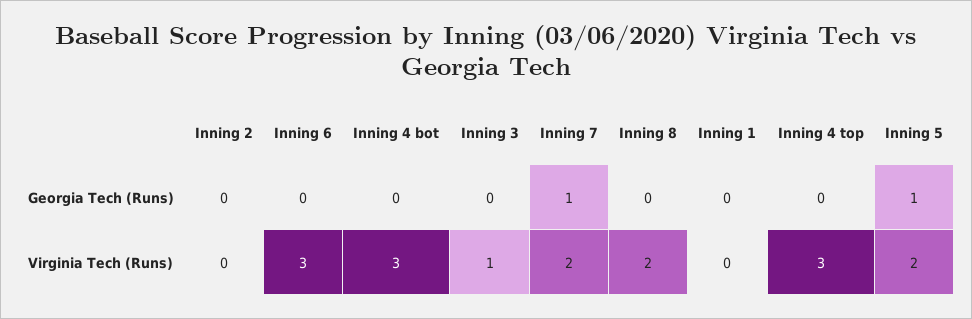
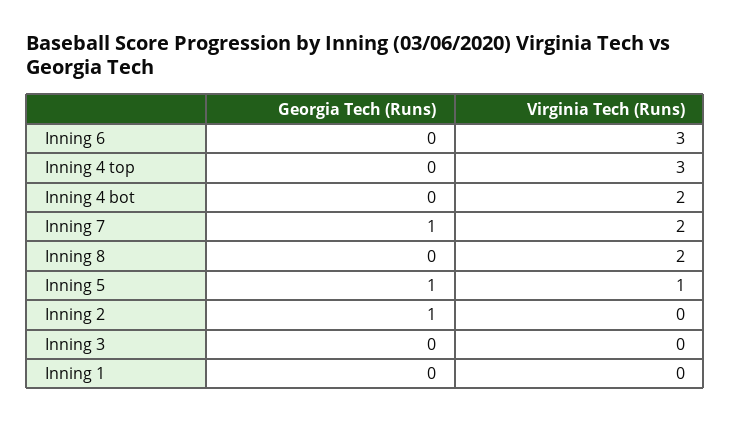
Inning 2, Georgia Tech (Runs): 0 -> 1
Inning 4 bot, Virginia Tech (Runs): 3 -> 2
Inning 3, Virginia Tech (Runs): 1 -> 0
Inning 5, Virginia Tech (Runs): 2 -> 1

